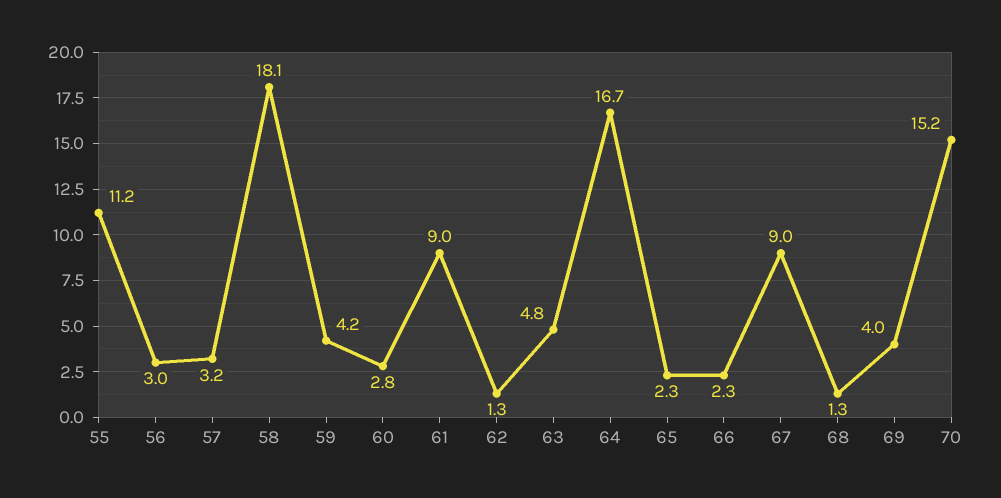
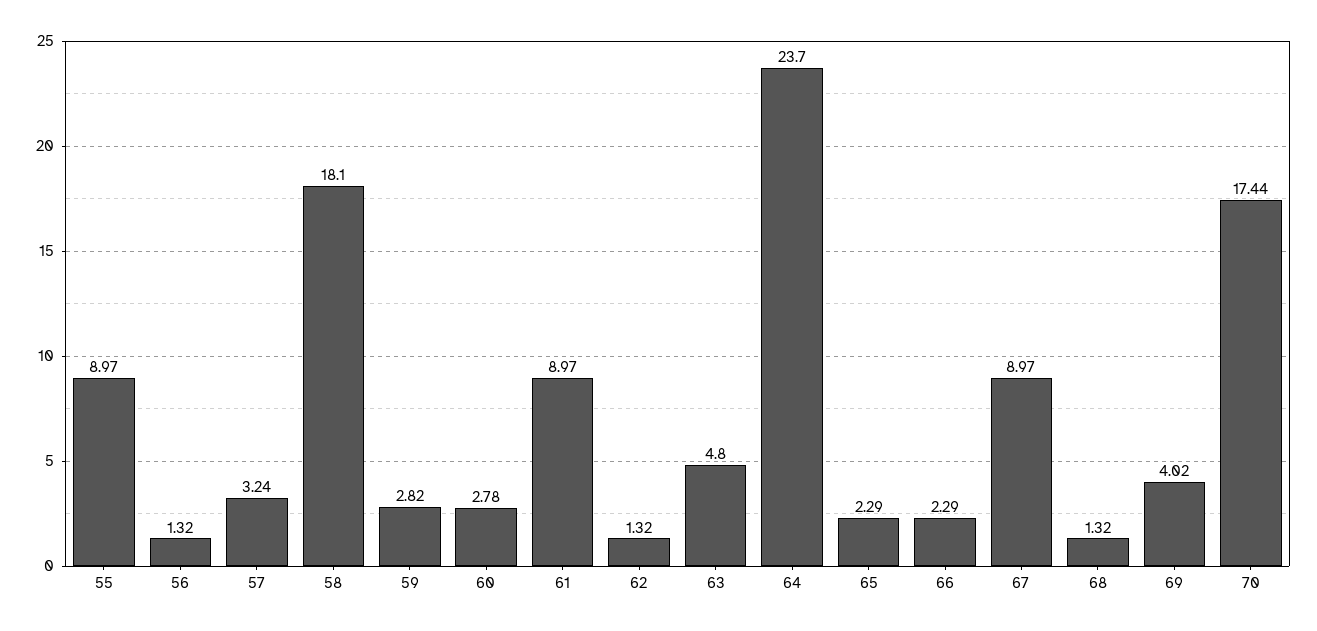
55: 11.2 -> 8.97
56: 3 -> 1.32
59: 4.2 -> 2.82
64: 16.7 -> 23.7
70: 15.2 -> 17.44

